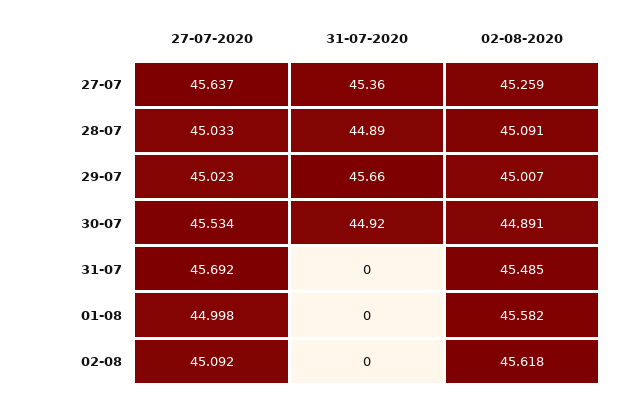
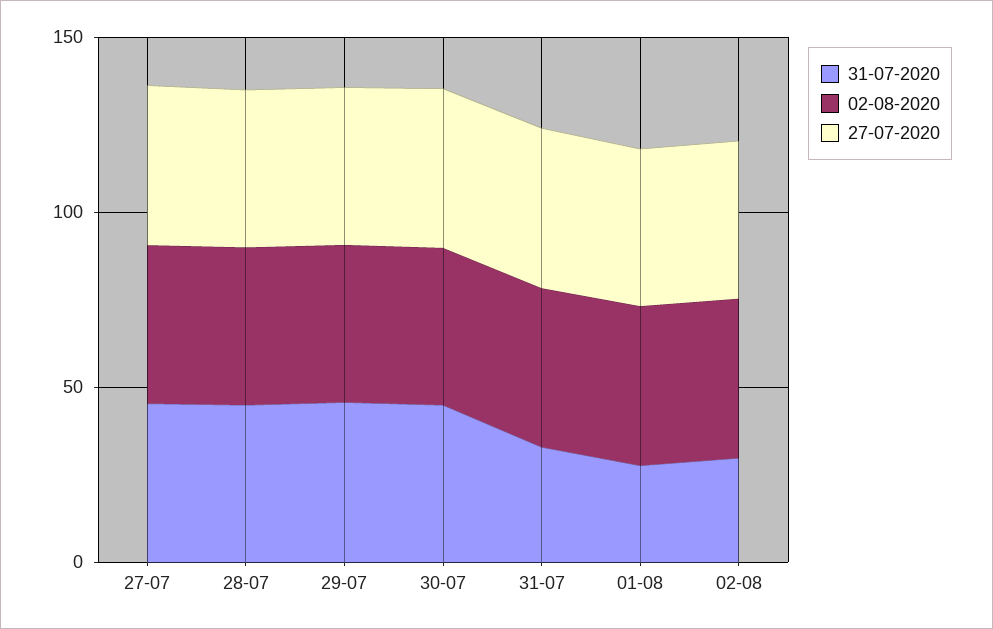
31-07-2020, 31-07: 0 -> 30
31-07-2020, 01-08: 0 -> 30
31-07-2020, 02-08: 0 -> 30

